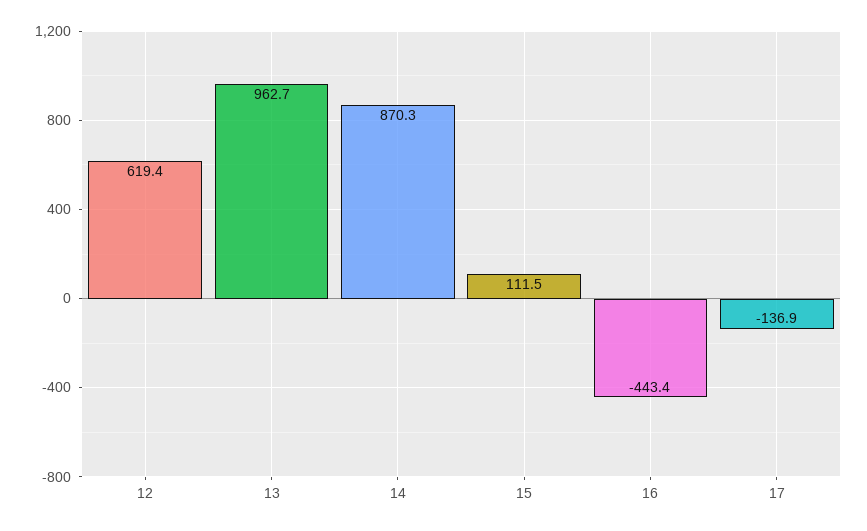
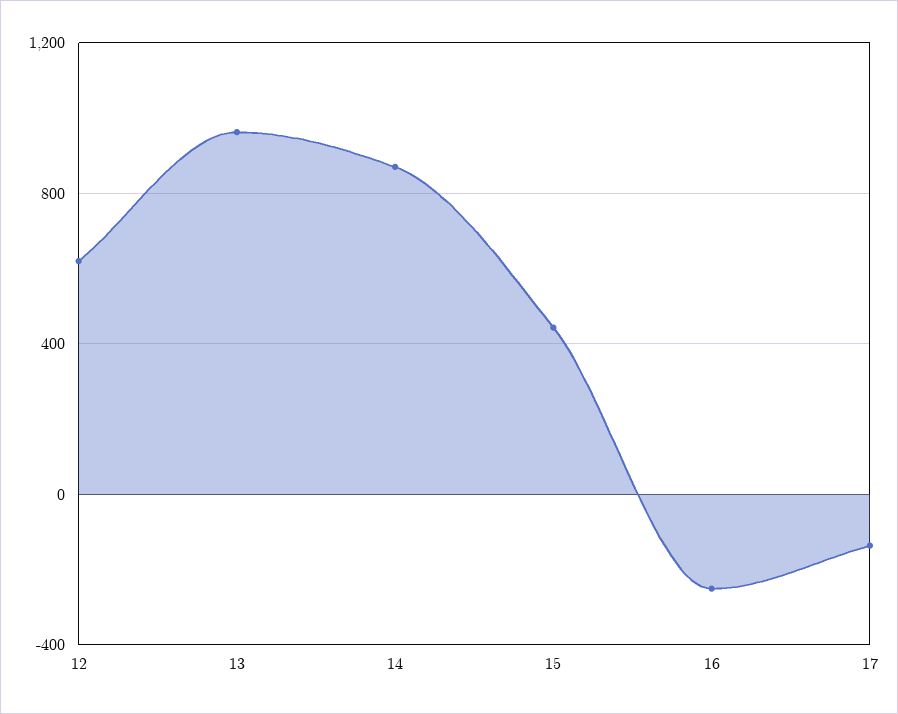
15: 111.5 -> 450
16: -443.4 -> -250

